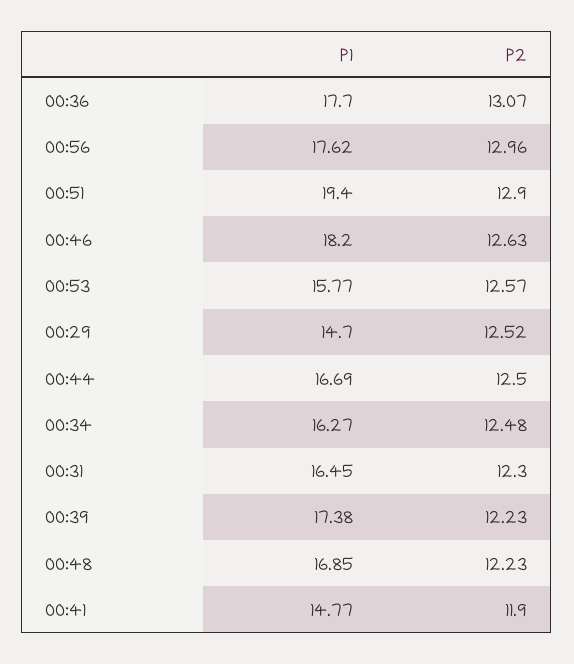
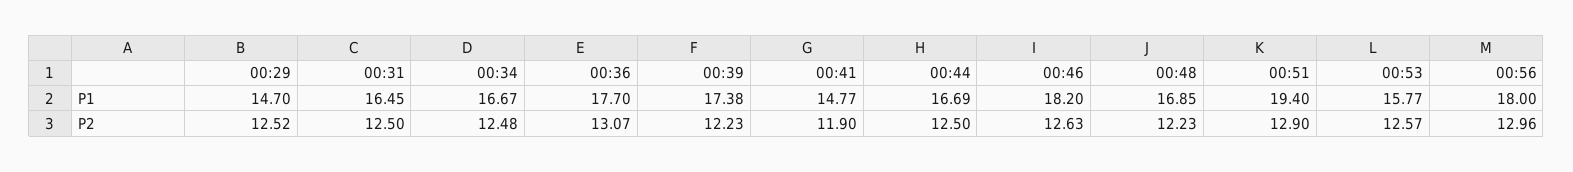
P1, 00:56: 17.62 -> 18
P1, 00:34: 16.27 -> 16.67
P2, 00:31: 12.3 -> 12.5

